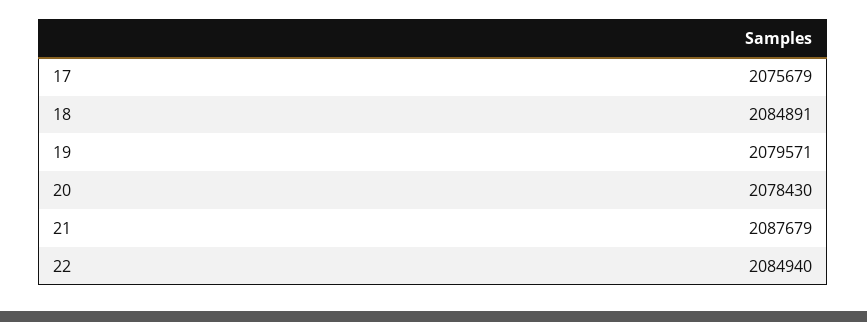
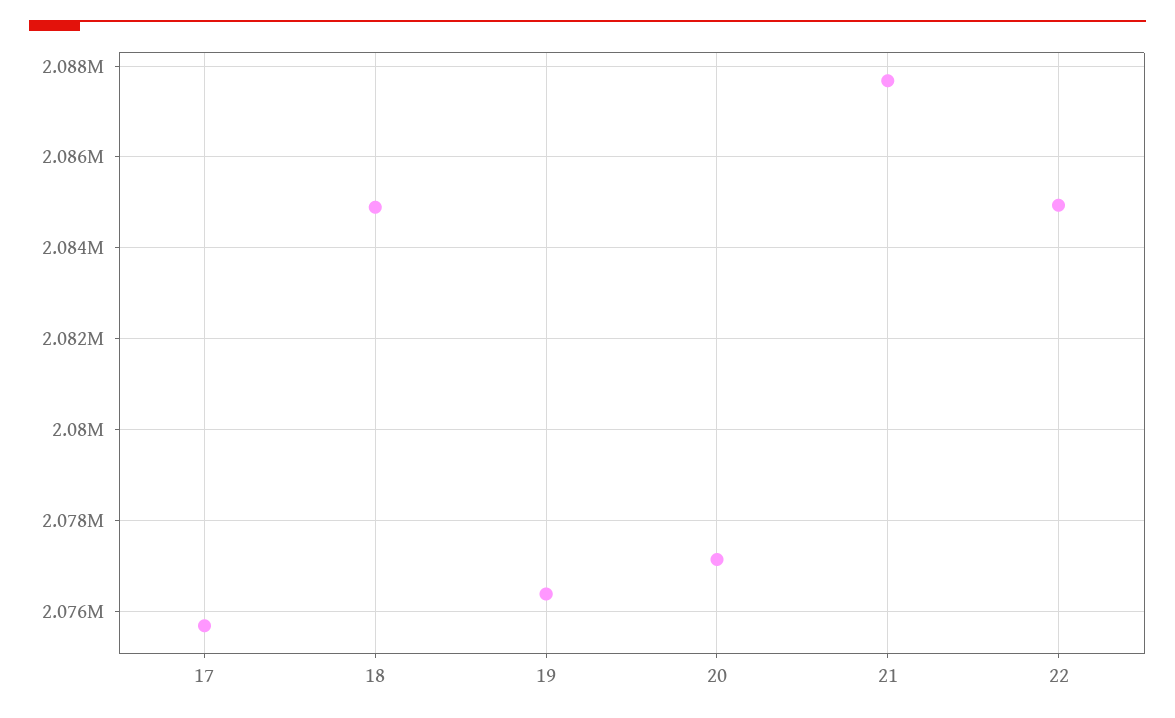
19: 2079571 -> 2076400
20: 2078430 -> 2077200

